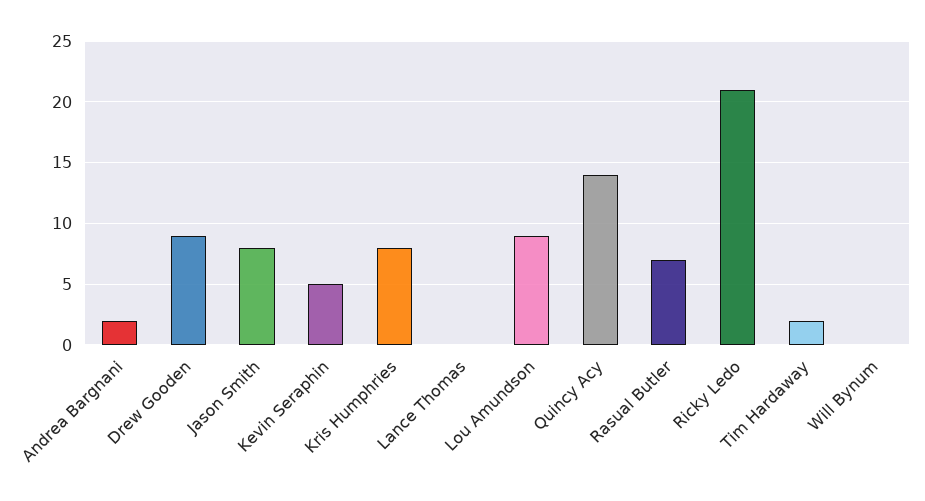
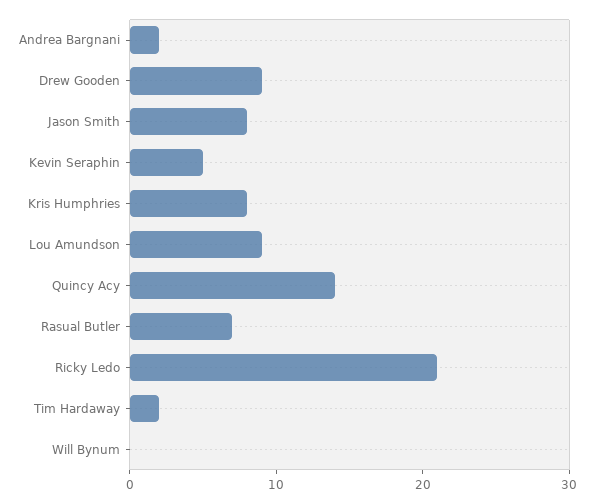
Lance Thomas: 0 -> none

